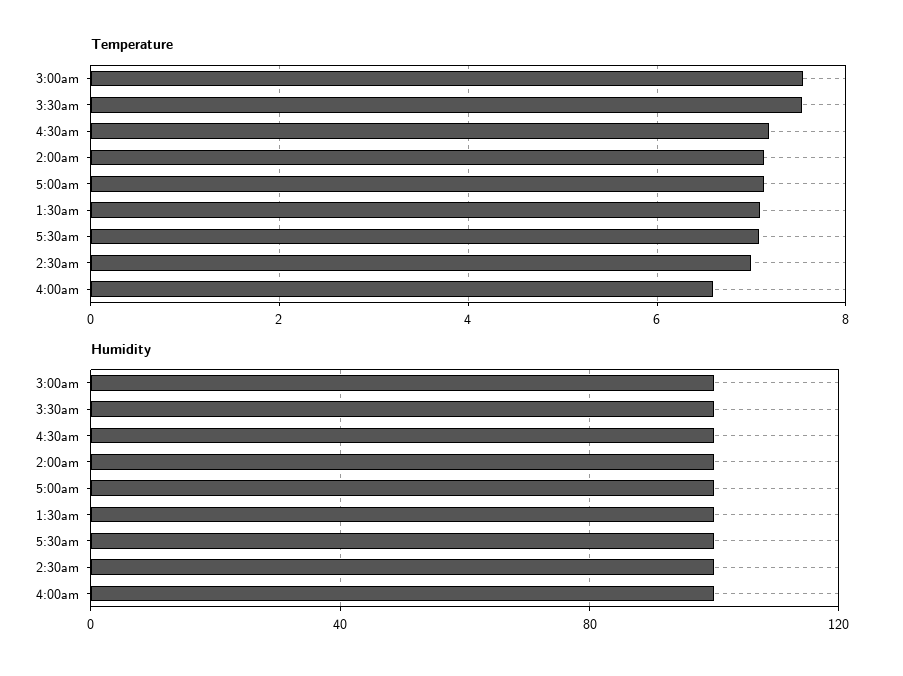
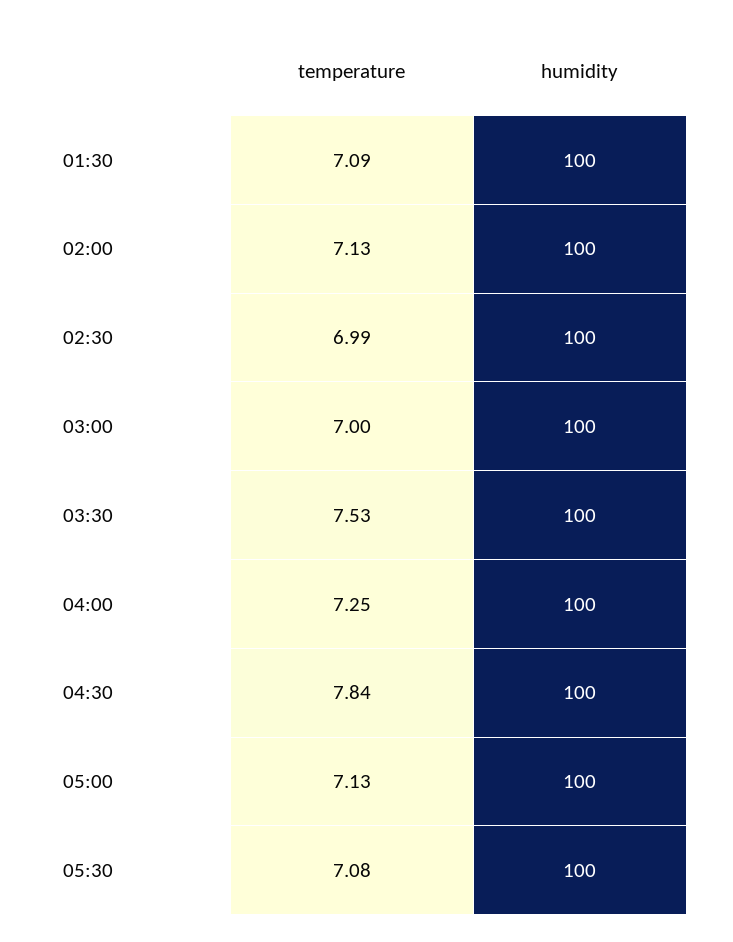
Temperature, 3:00am: 7.6 -> 7
Temperature, 4:30am: 7.2 -> 7.84
Temperature, 4:00am: 6.6 -> 7.25

